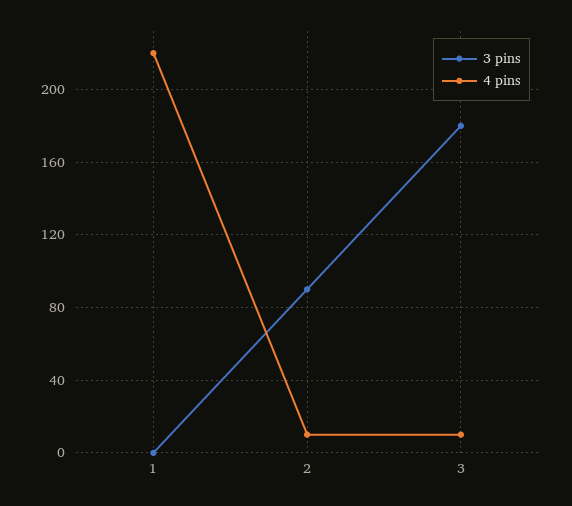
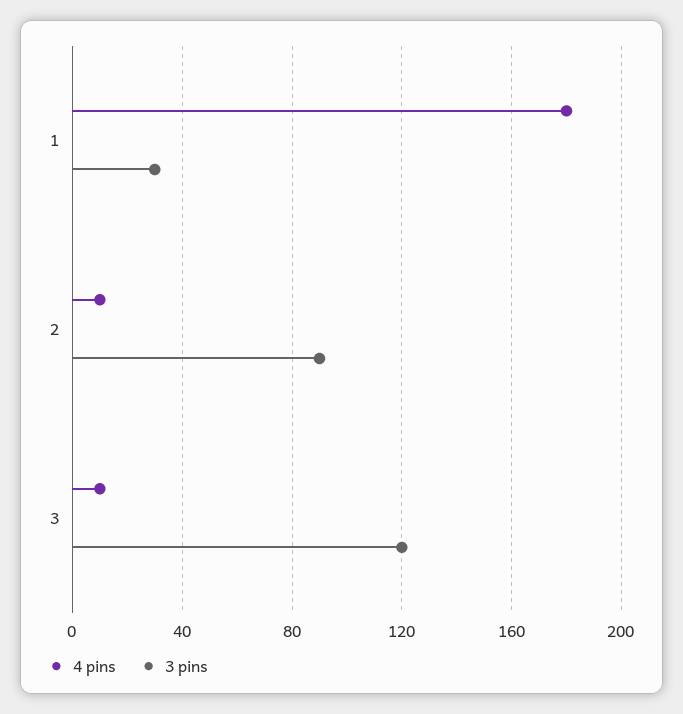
3 pins, 1: 0 -> 30
4 pins, 1: 220 -> 180
3 pins, 3: 180 -> 120

